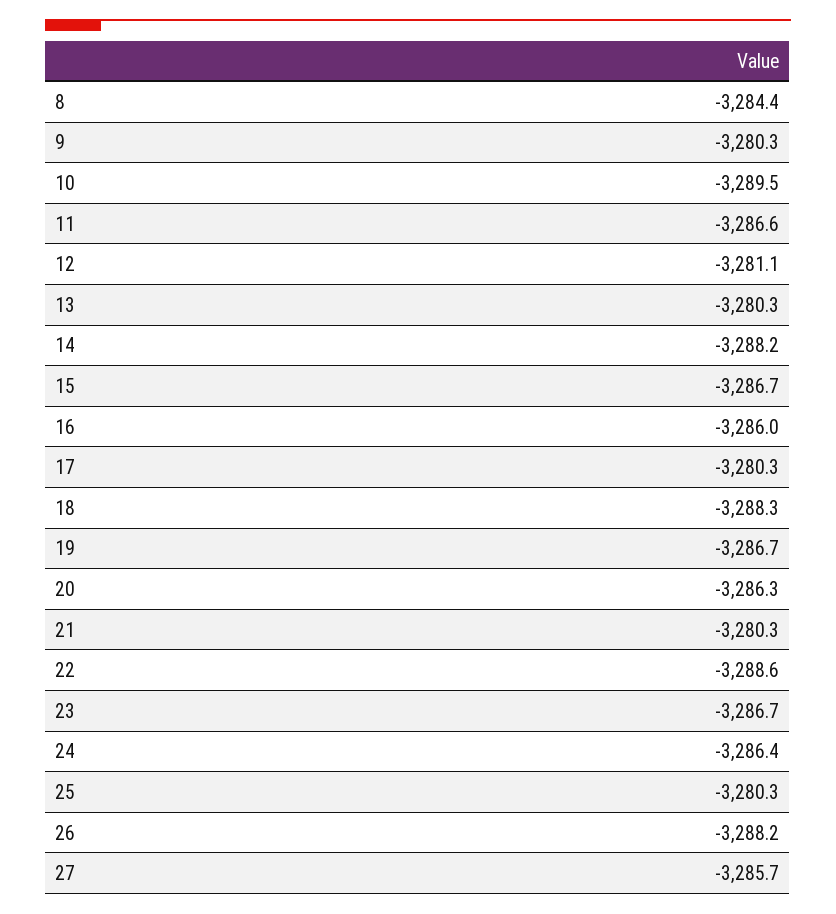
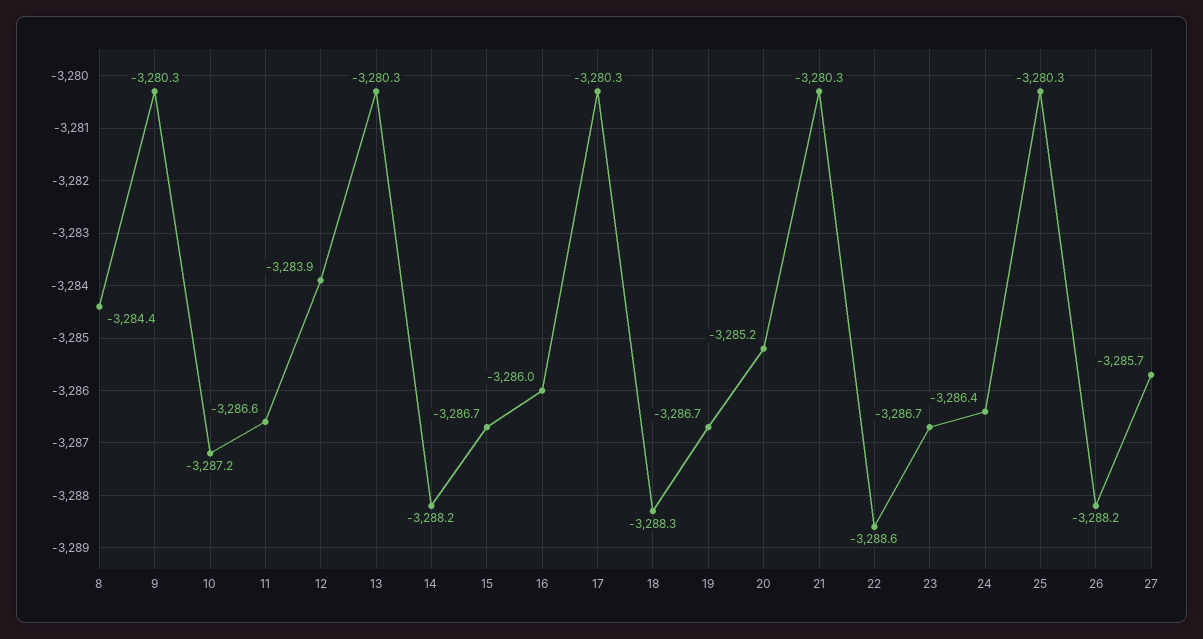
10: -3289.5 -> -3287.2
12: -3281.1 -> -3283.9
20: -3286.3 -> -3285.2

